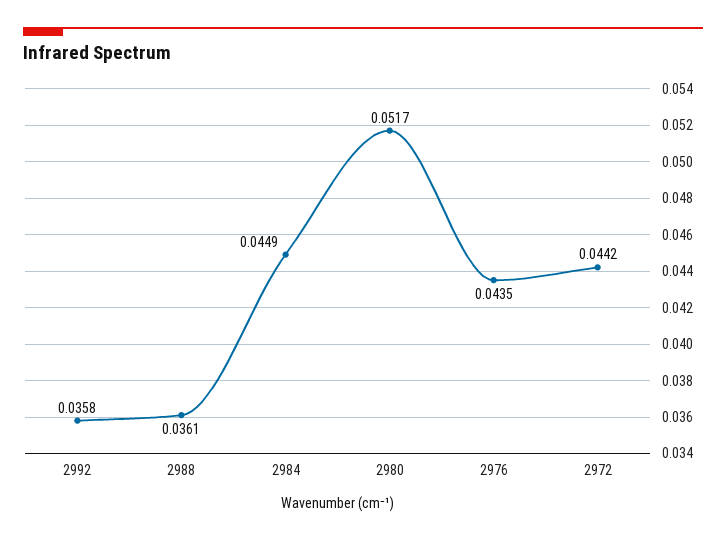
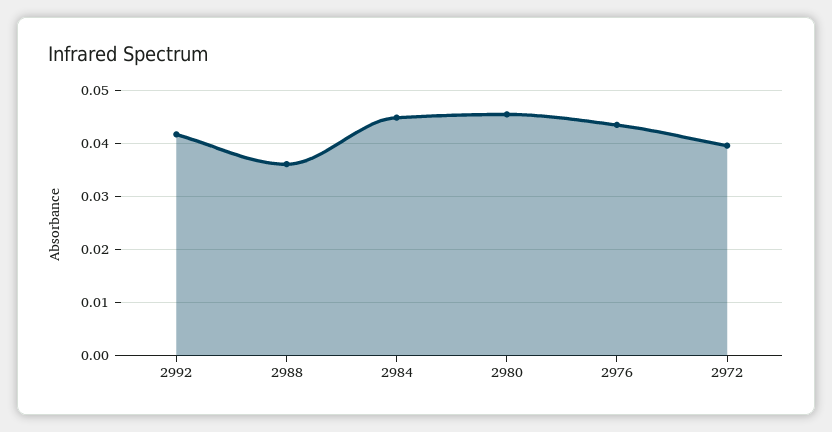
2992: 0.0358 -> 0.042
2980: 0.0517 -> 0.046
2972: 0.0442 -> 0.04

